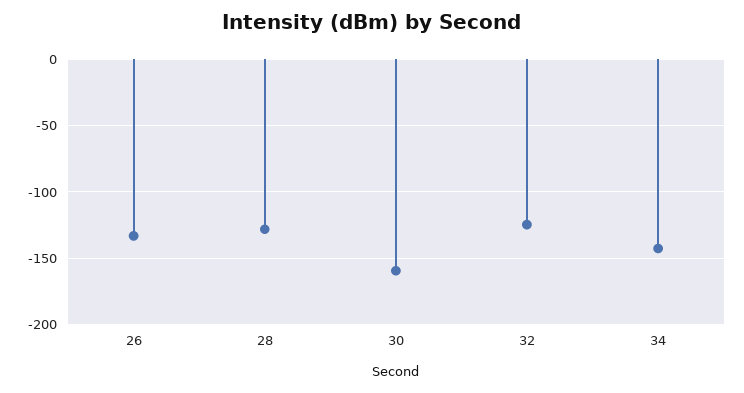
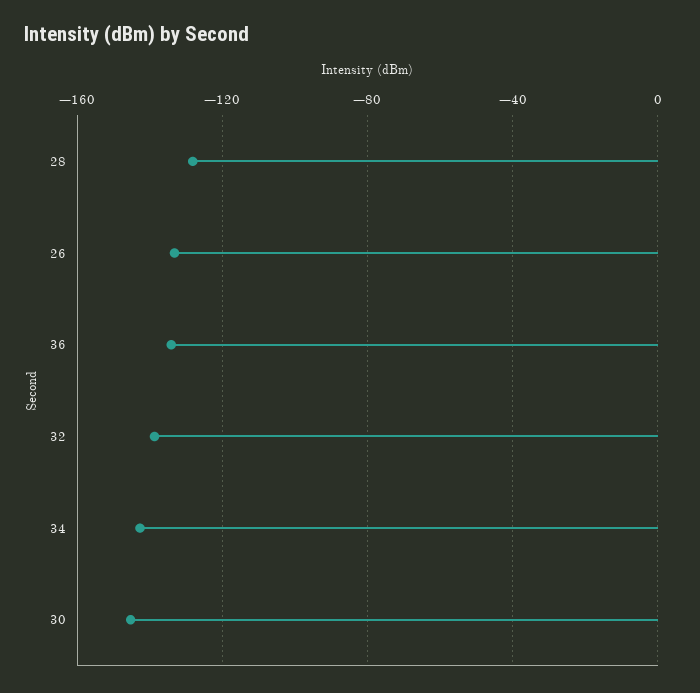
30: -160 -> -145
32: -125 -> -140
36: none -> -135

